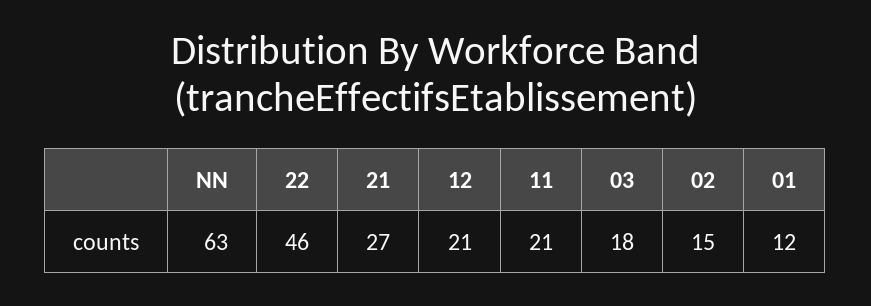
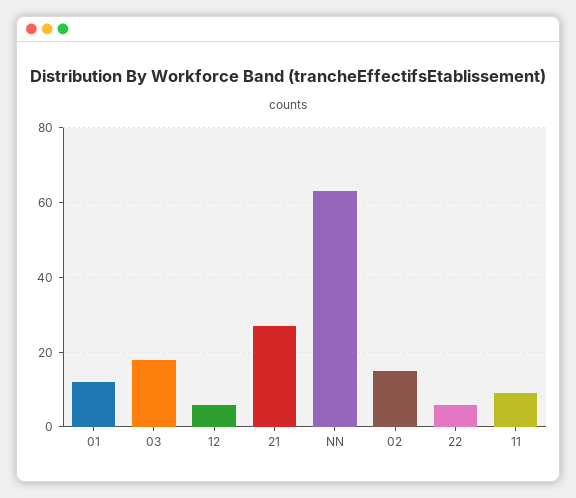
22: 46 -> 5
12: 21 -> 5
11: 21 -> 10

